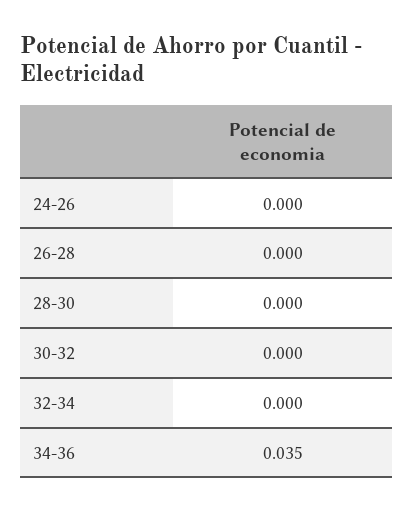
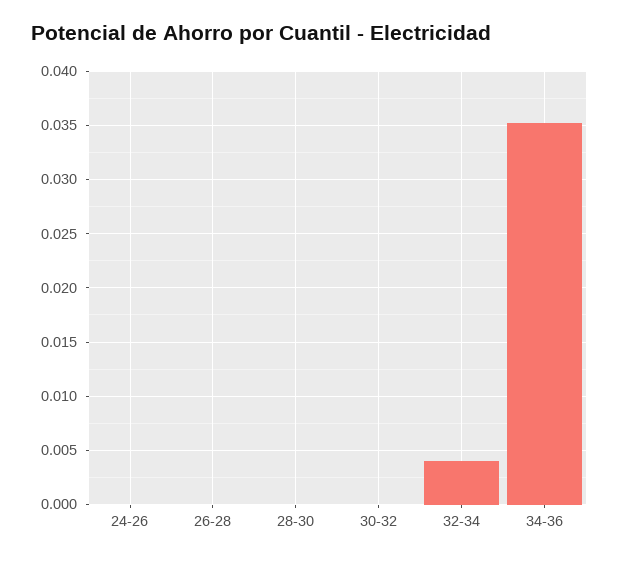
32-34: 0 -> 0.004

